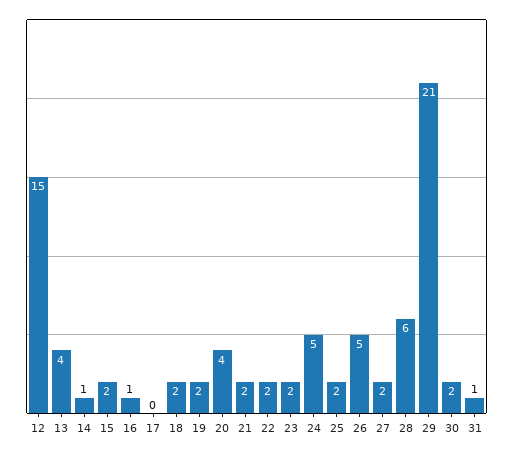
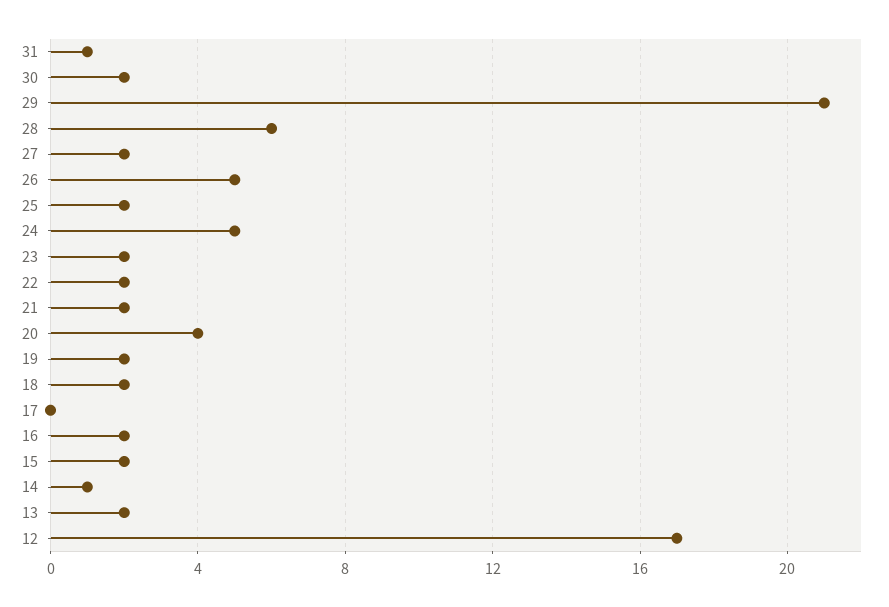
12: 15 -> 17
13: 4 -> 2
16: 1 -> 2

